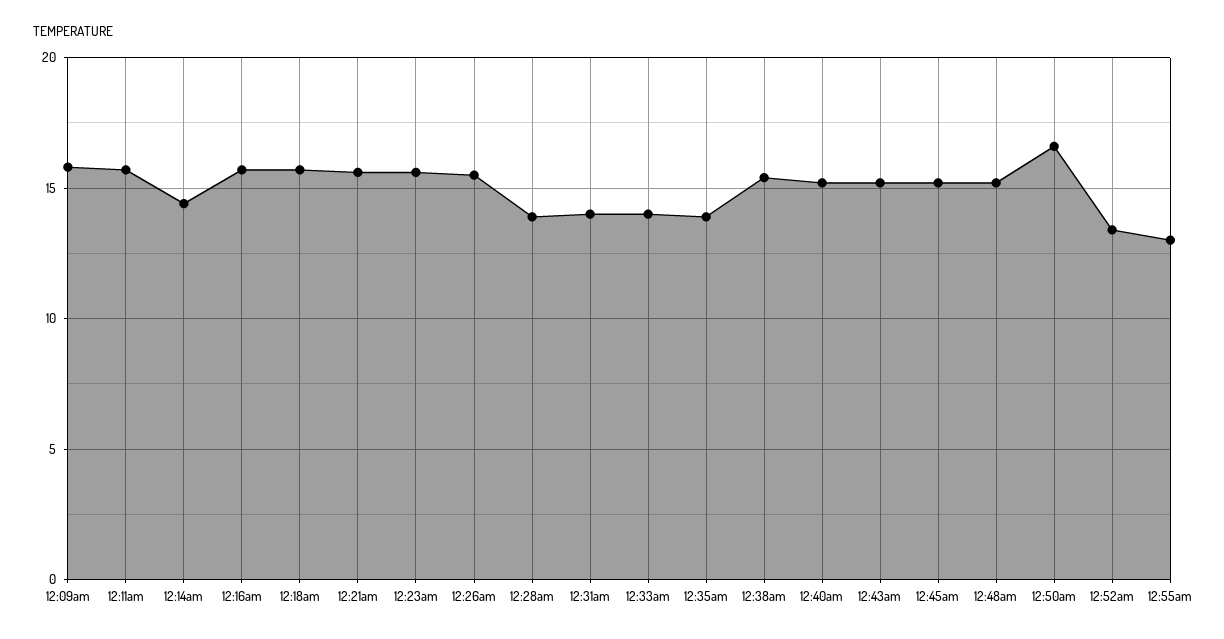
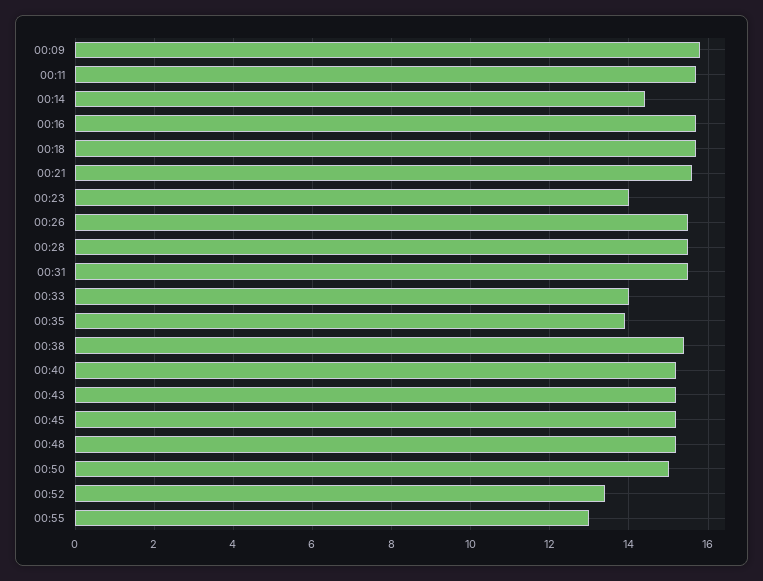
12:23am: 15.5 -> 14
12:28am: 14 -> 15.5
12:31am: 14 -> 15.5
12:50am: 16.5 -> 15

